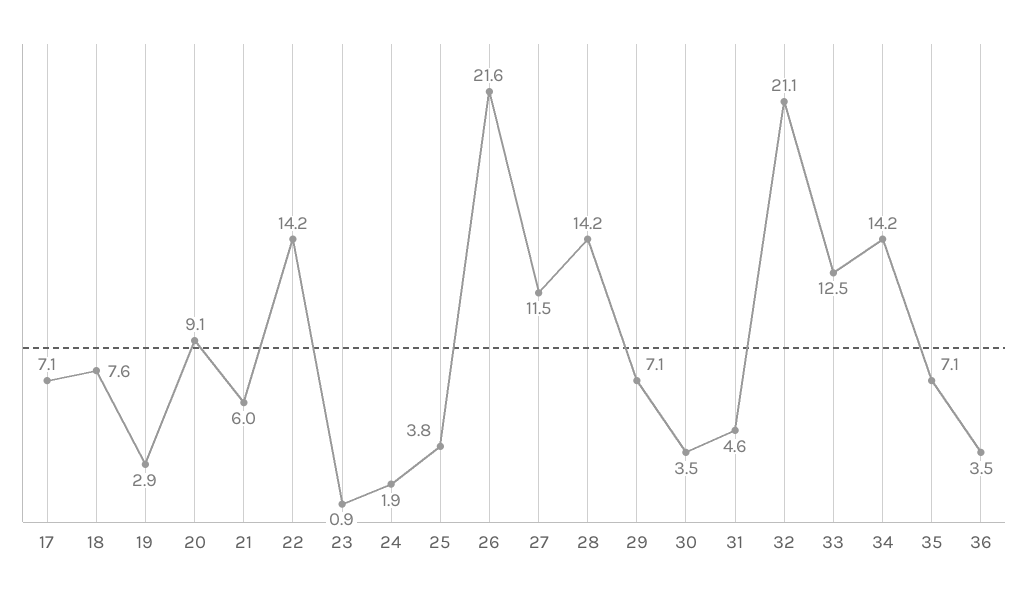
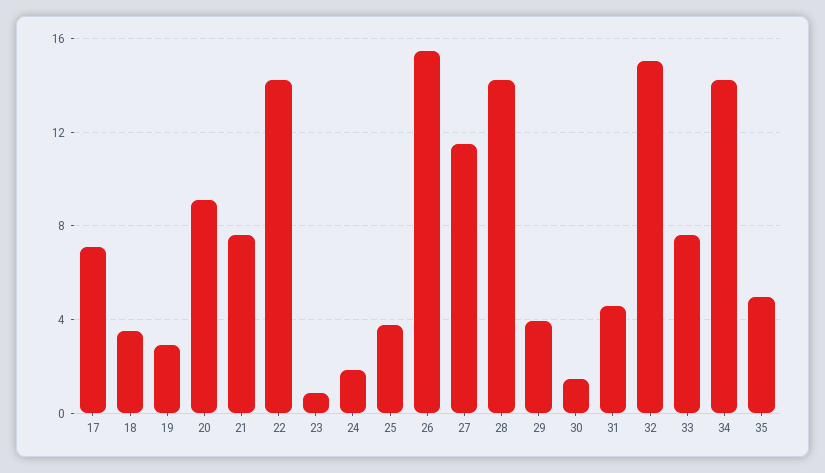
18: 7.6 -> 3.5
21: 6 -> 7.5
26: 21.6 -> 15.5
29: 7.1 -> 4
30: 3.5 -> 1.5
32: 21.1 -> 15
33: 12.5 -> 7.5
35: 7.1 -> 5
36: 3.5 -> none

